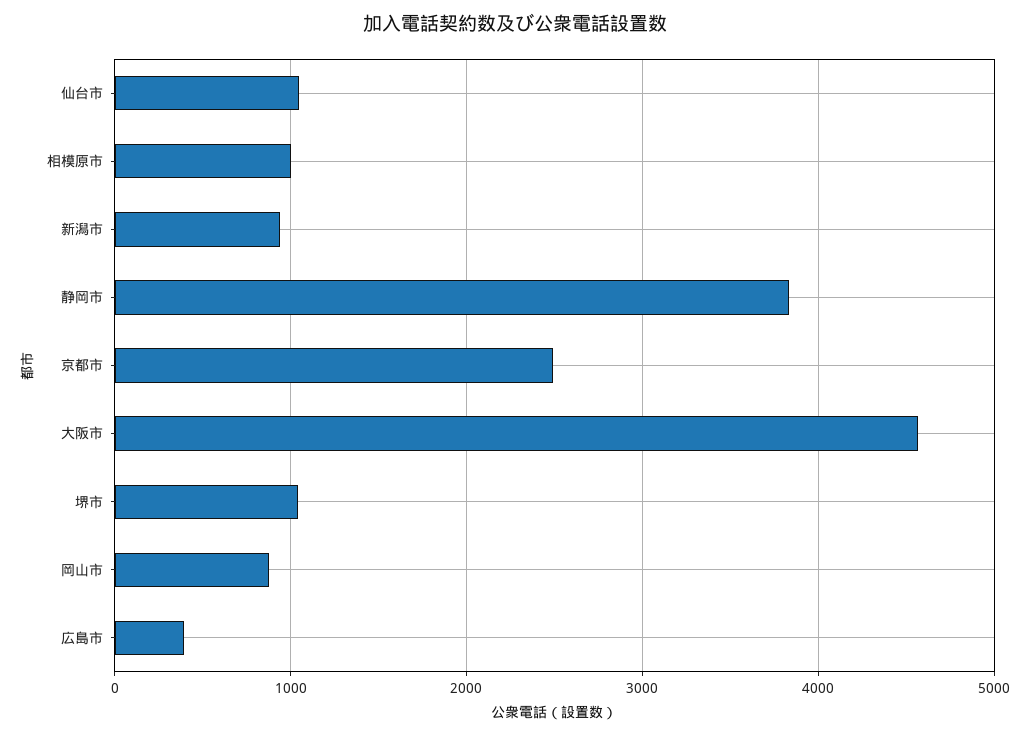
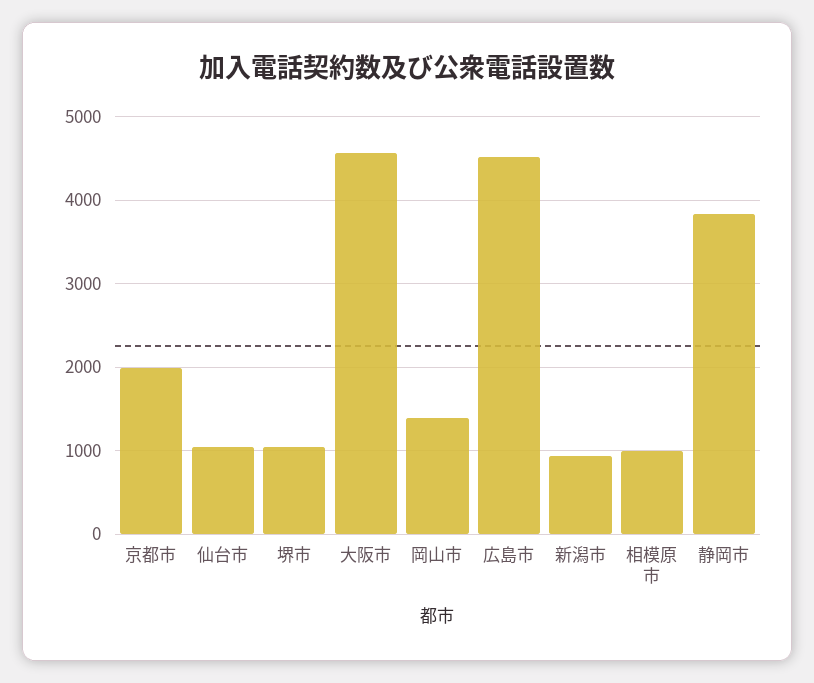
京都市: 2500 -> 2000
岡山市: 900 -> 1400
広島市: 400 -> 4500

